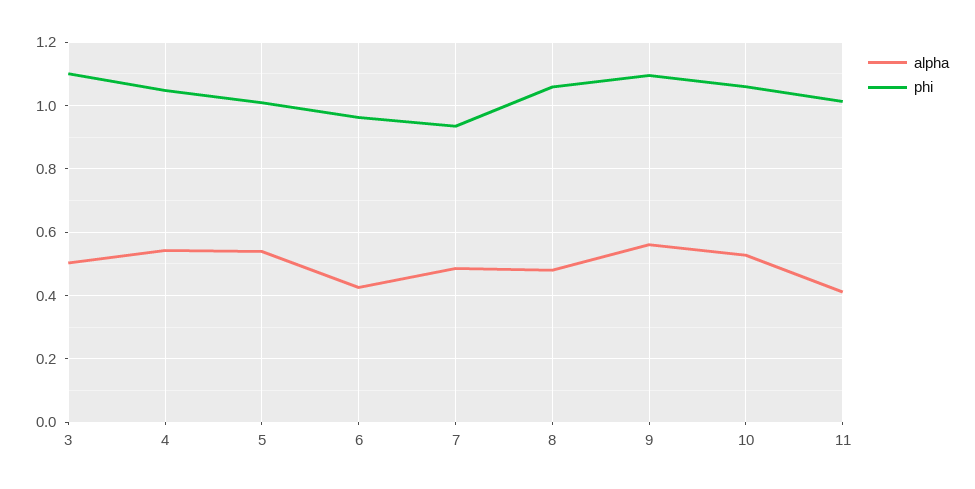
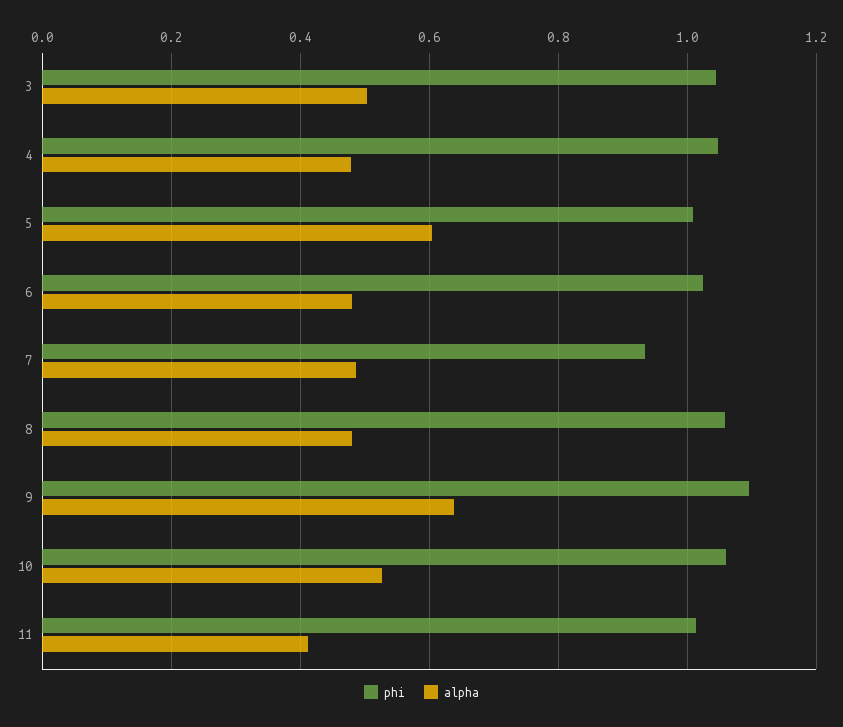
phi, 3: 1.1 -> 1.04
alpha, 4: 0.54 -> 0.48
alpha, 5: 0.54 -> 0.6
alpha, 6: 0.42 -> 0.48
phi, 6: 0.96 -> 1.02
alpha, 9: 0.56 -> 0.64

